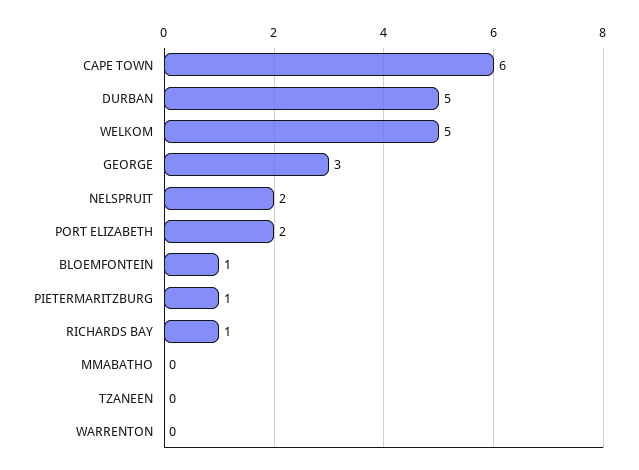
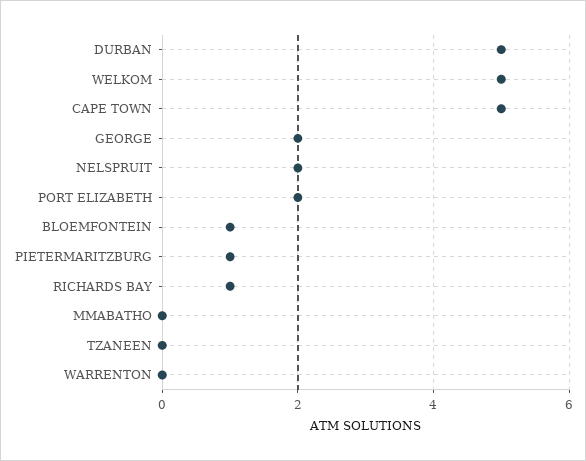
CAPE TOWN: 6 -> 5
GEORGE: 3 -> 2

